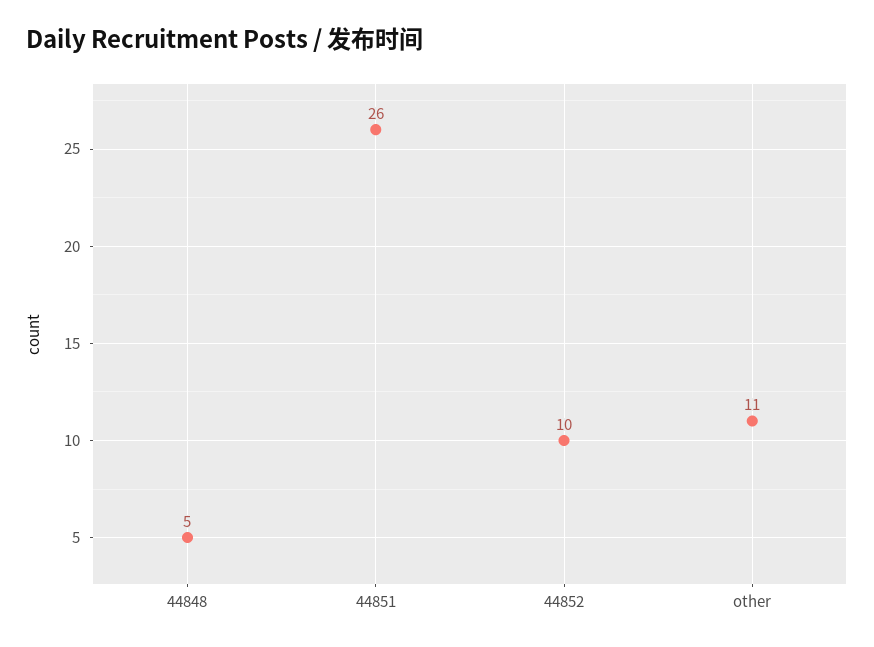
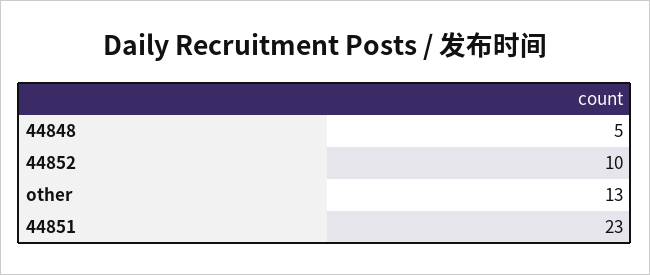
44851: 26 -> 23
other: 11 -> 13

